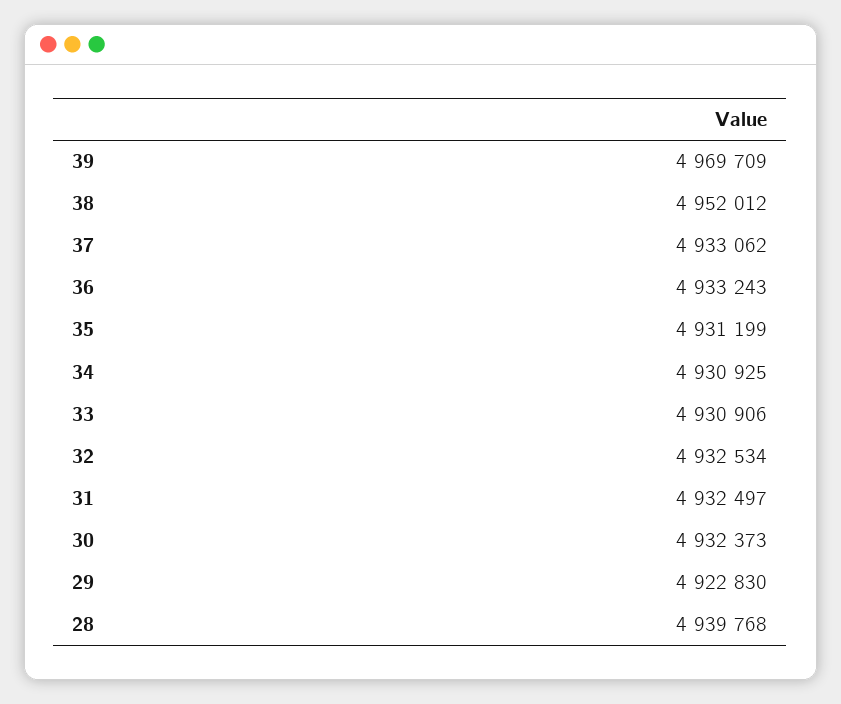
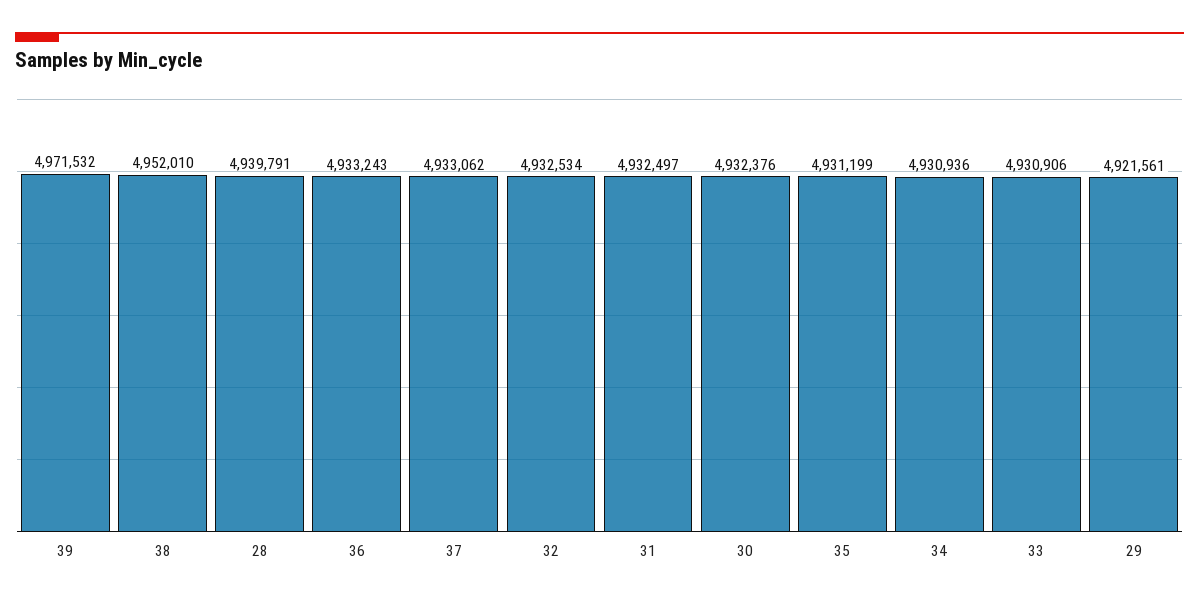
39: 4969709 -> 4971532
38: 4952012 -> 4952010
34: 4930925 -> 4930936
30: 4932373 -> 4932376
29: 4922830 -> 4921561
28: 4939768 -> 4939791

